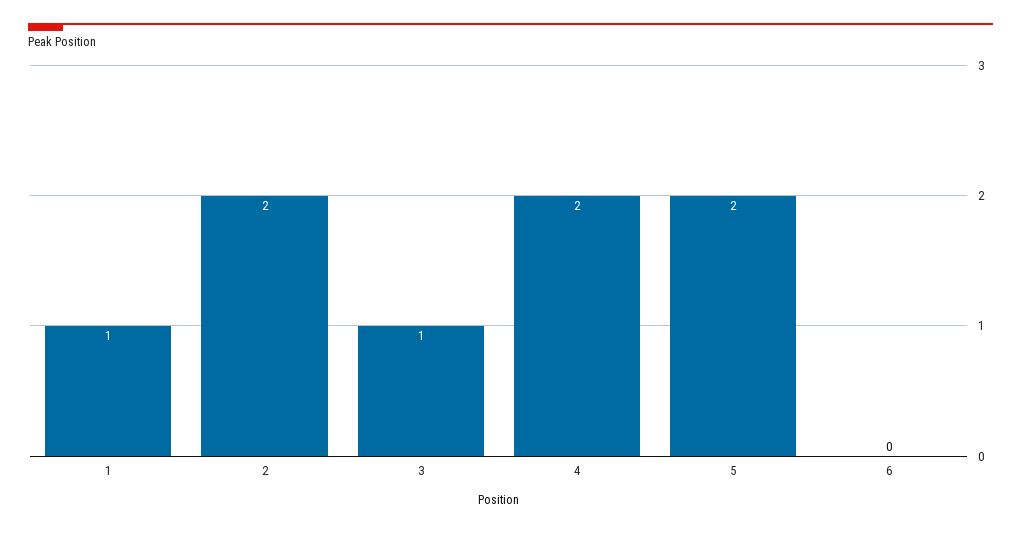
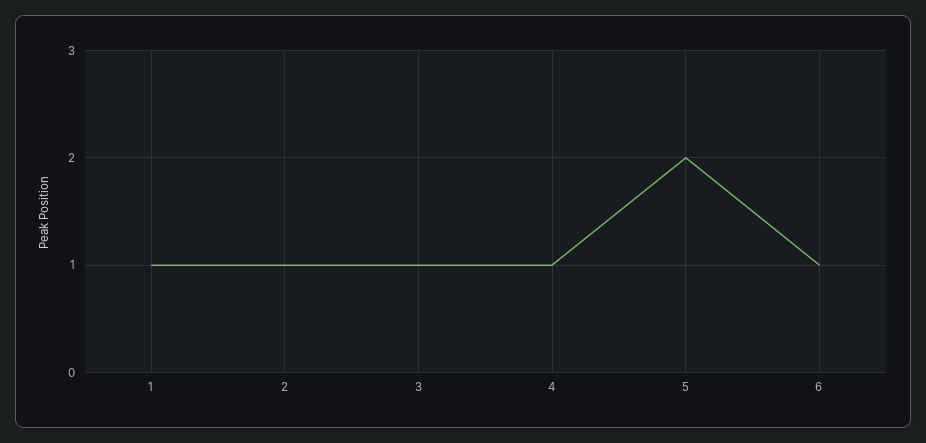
2: 2 -> 1
4: 2 -> 1
6: 0 -> 1

